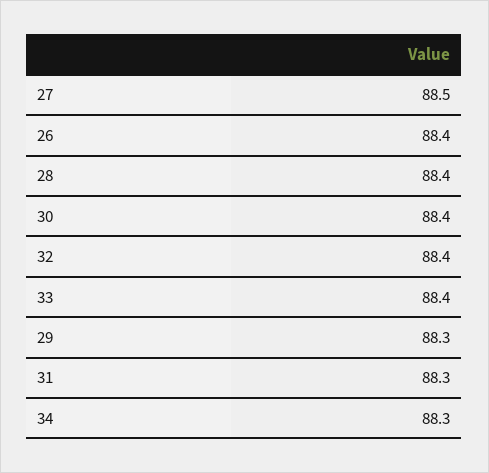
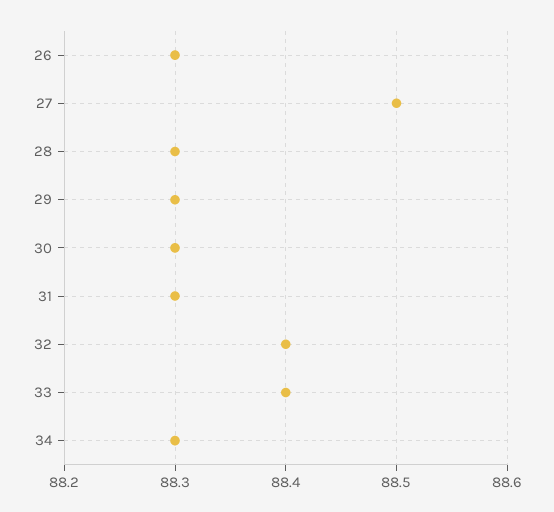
26: 88.4 -> 88.3
28: 88.4 -> 88.3
30: 88.4 -> 88.3

